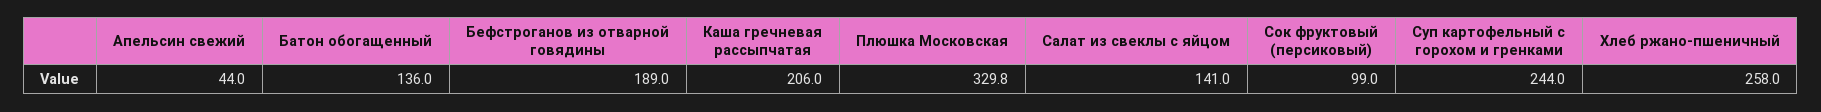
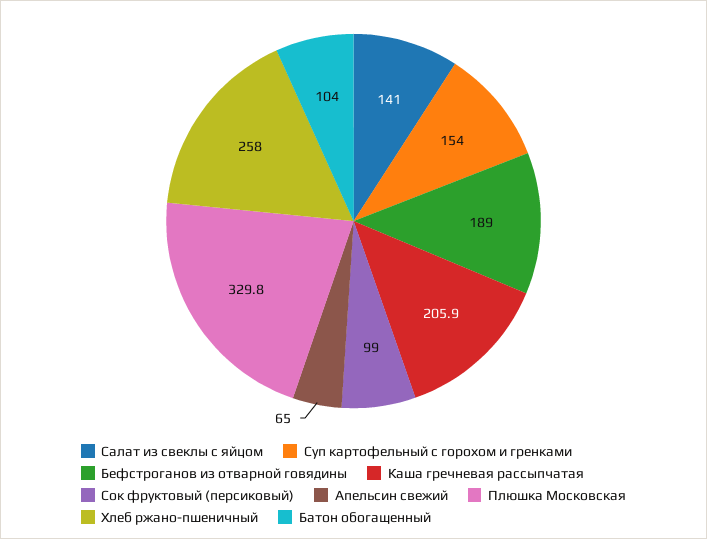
Апельсин свежий: 44 -> 65
Батон обогащенный: 136 -> 104
Каша гречневая рассыпчатая: 206 -> 205.9
Суп картофельный с горохом и гренками: 244 -> 154

